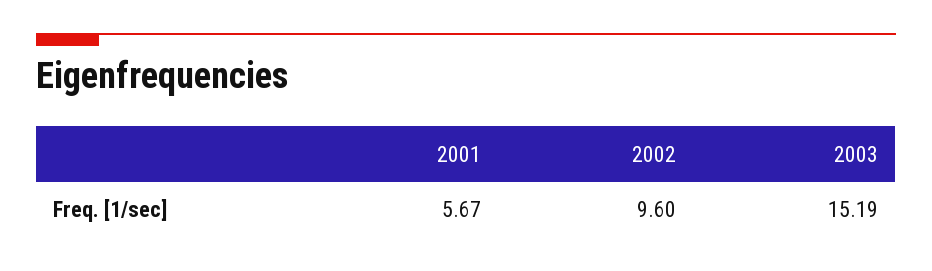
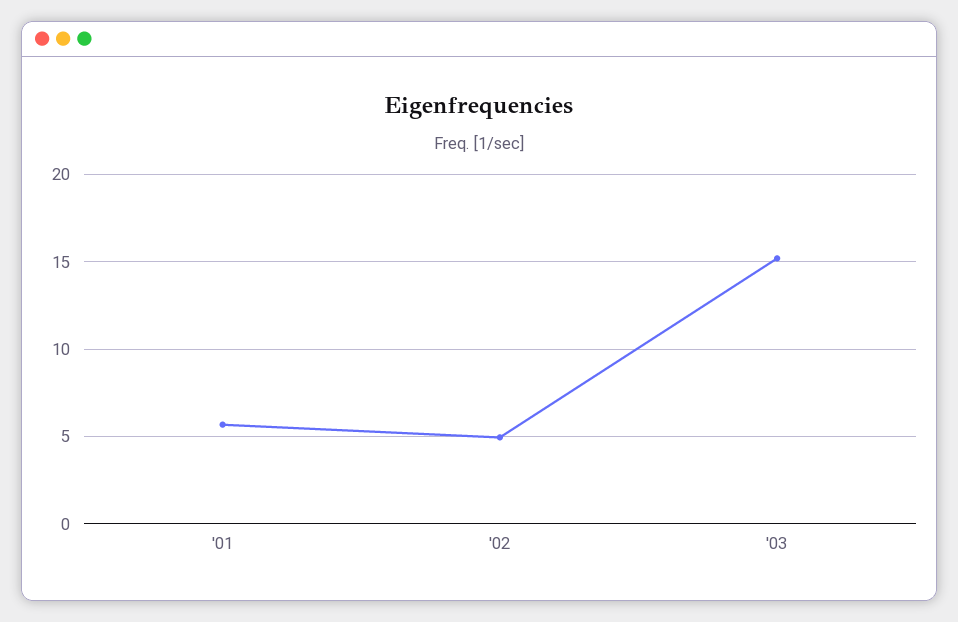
2002: 9.6 -> 5

